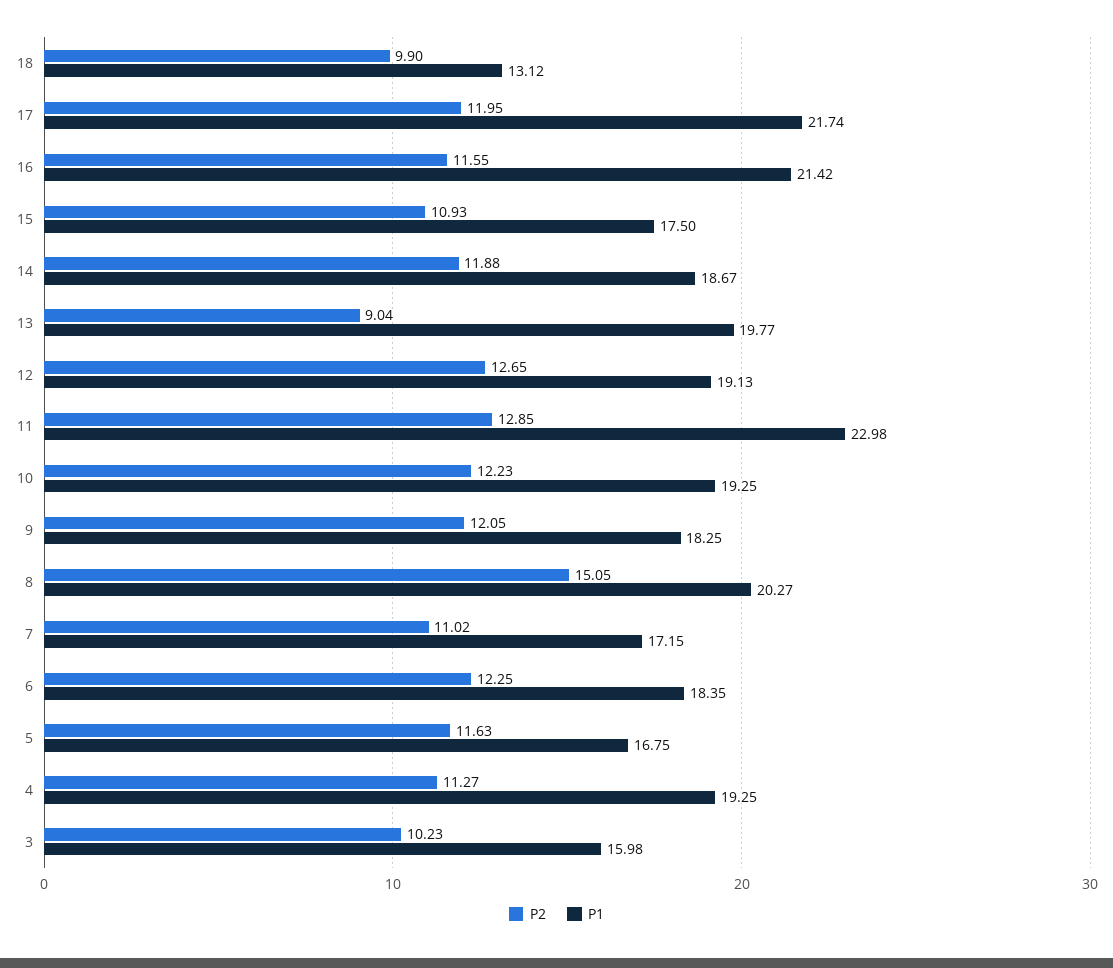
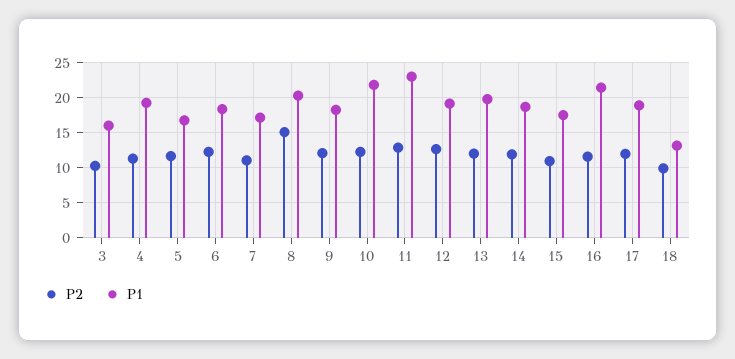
P1, 17: 21.74 -> 19
P2, 13: 9.04 -> 12
P1, 10: 19.25 -> 22

